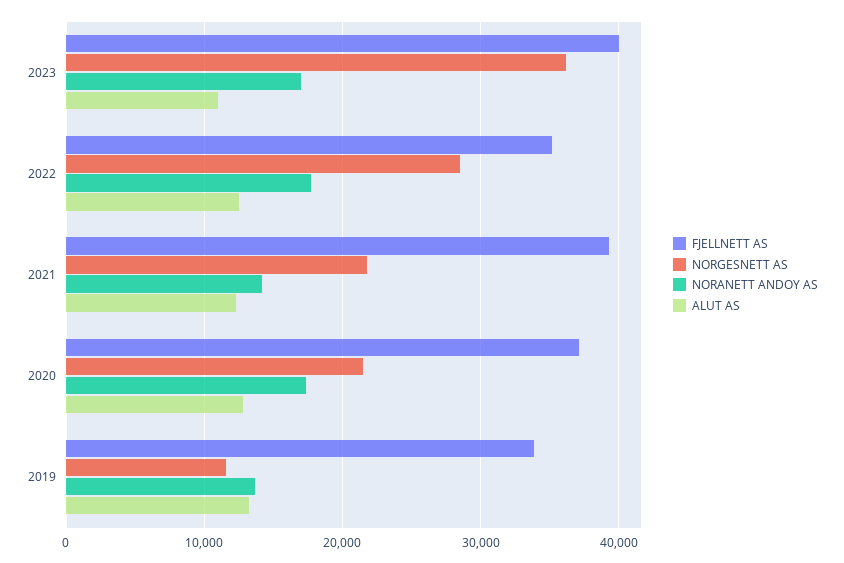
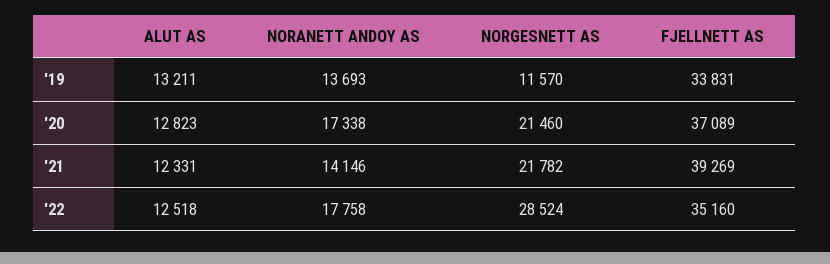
FJELLNETT AS, 2023: 40000 -> none
NORGESNETT AS, 2023: 36000 -> none
NORANETT ANDOY AS, 2023: 17000 -> none
ALUT AS, 2023: 11000 -> none

